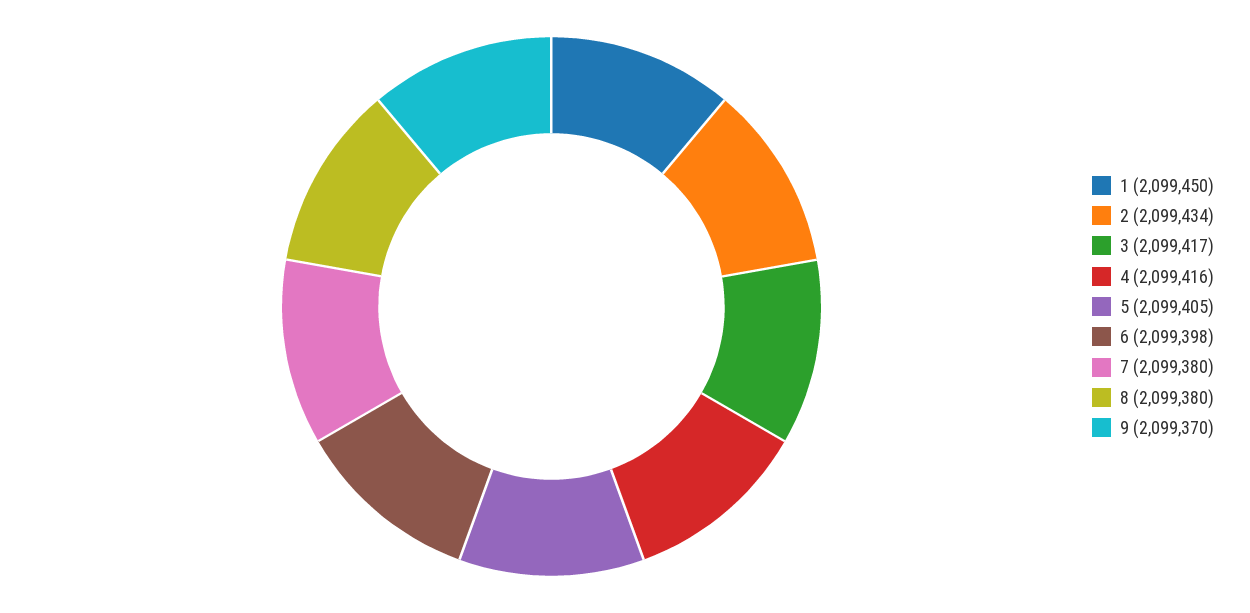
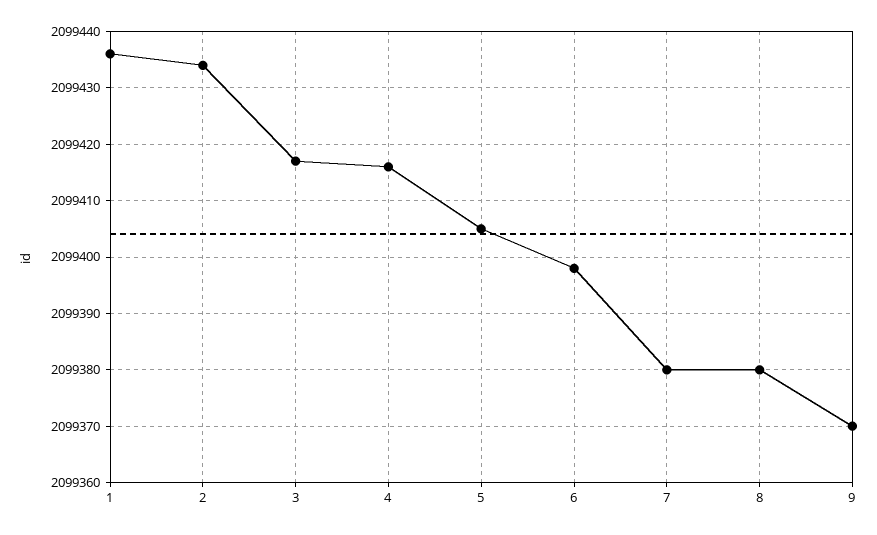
1: 2099450 -> 2099435

